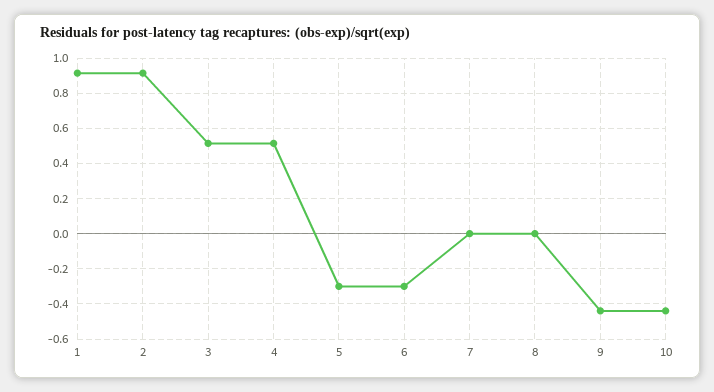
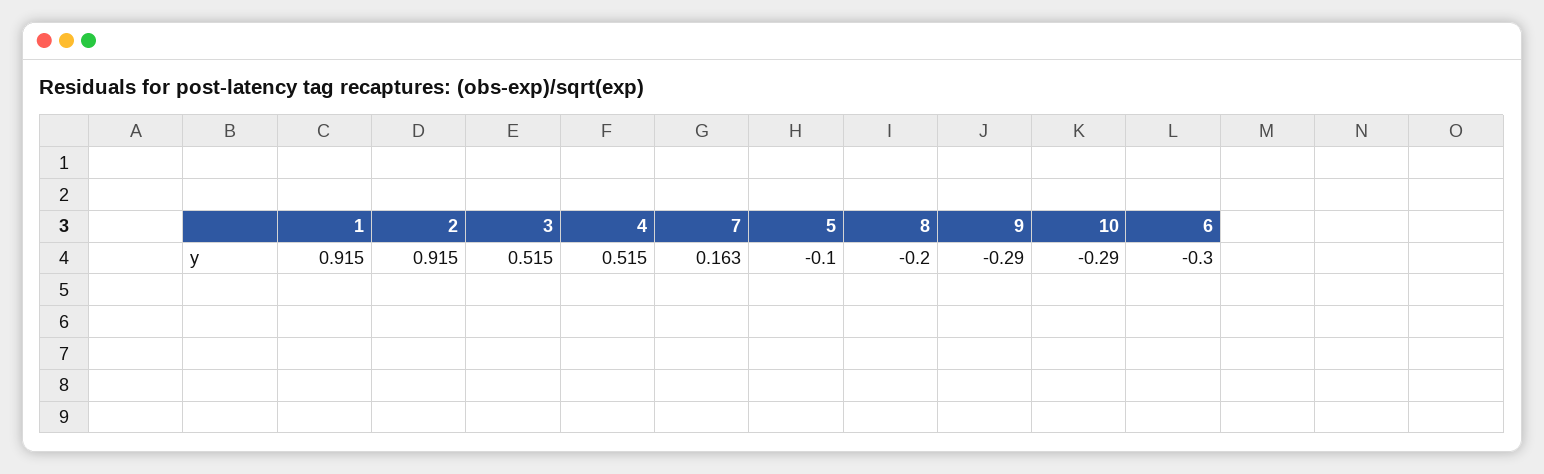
5: -0.3 -> -0.1
7: 0 -> 0.163
8: 0 -> -0.2
9: -0.45 -> -0.29
10: -0.45 -> -0.29

